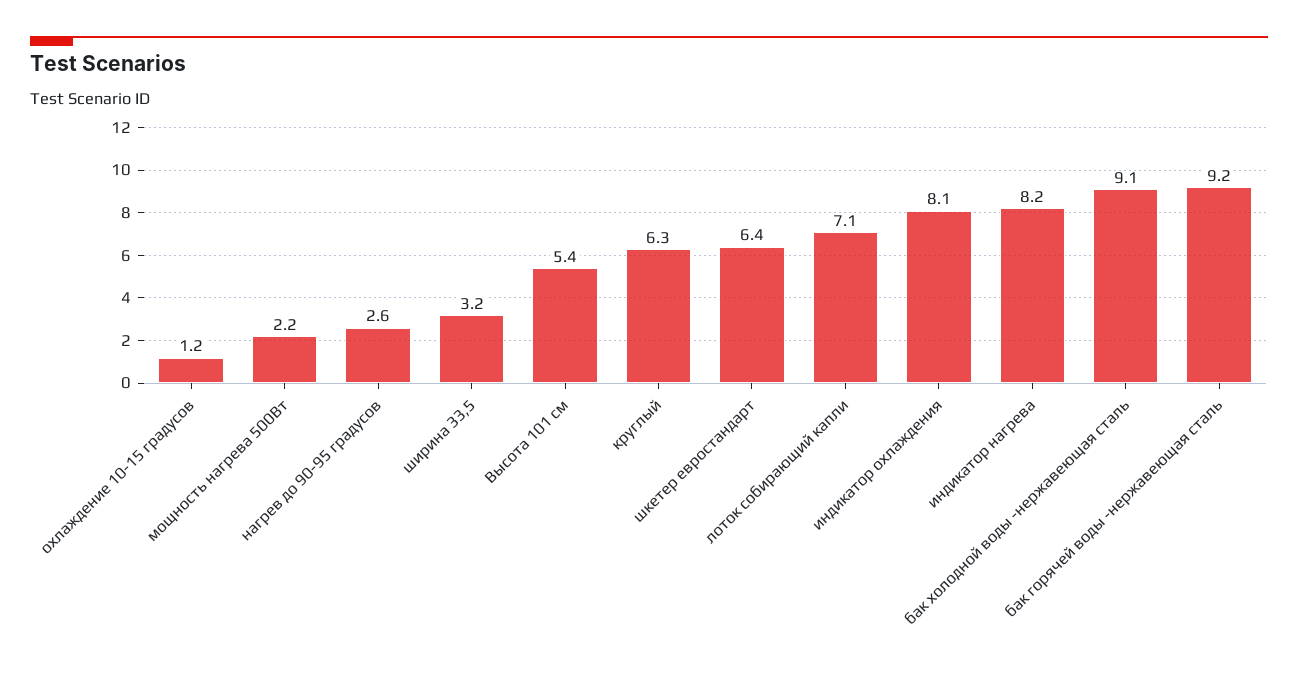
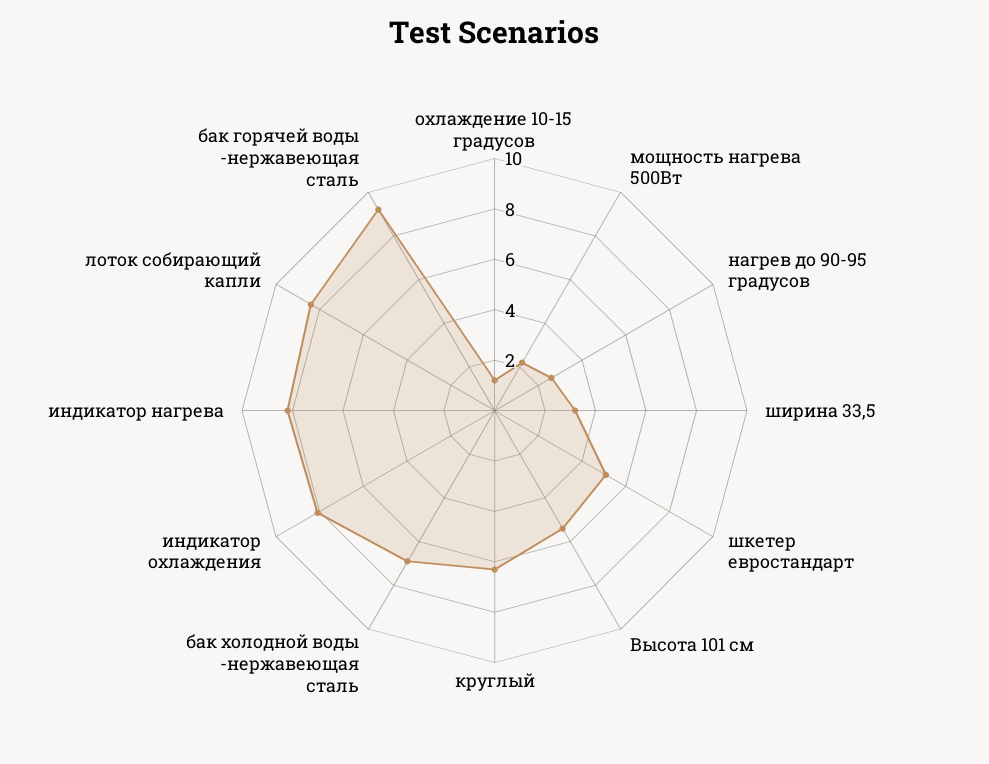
шкетер евростандарт: 6.4 -> 5
лоток собирающий капли: 7.1 -> 8.5
бак холодной воды -нержавеющая сталь: 9.1 -> 7

